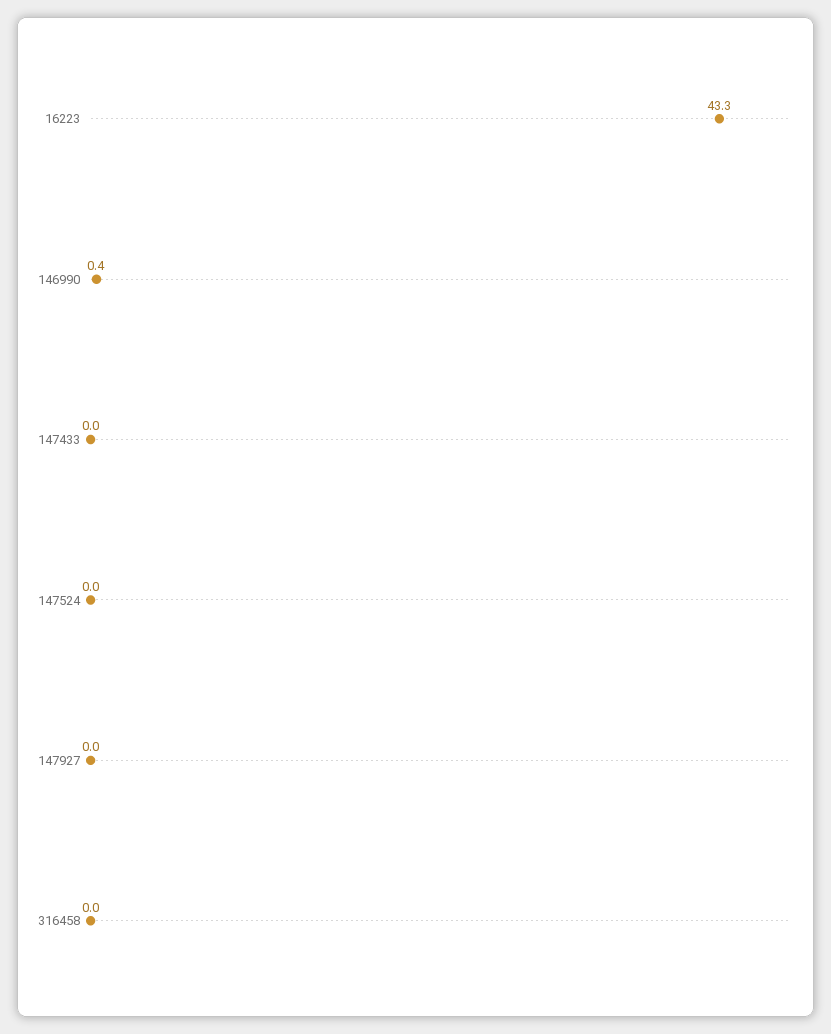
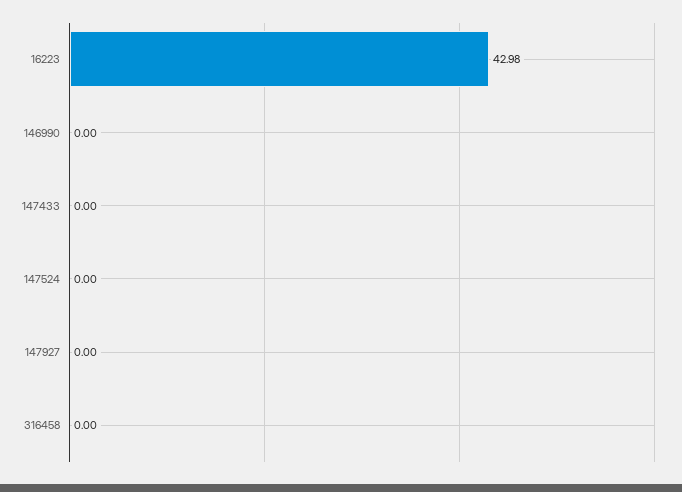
16223: 43.3 -> 42.98
146990: 0.4 -> 0

